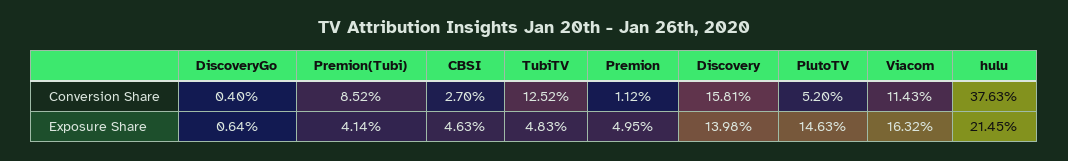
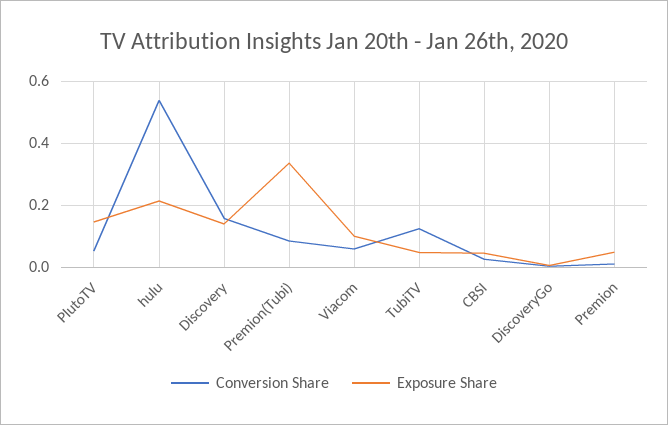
Conversion Share, Viacom: 0.1143 -> 0.06
Conversion Share, hulu: 0.3763 -> 0.54
Exposure Share, Premion(Tubi): 0.0414 -> 0.34
Exposure Share, Viacom: 0.1632 -> 0.1

